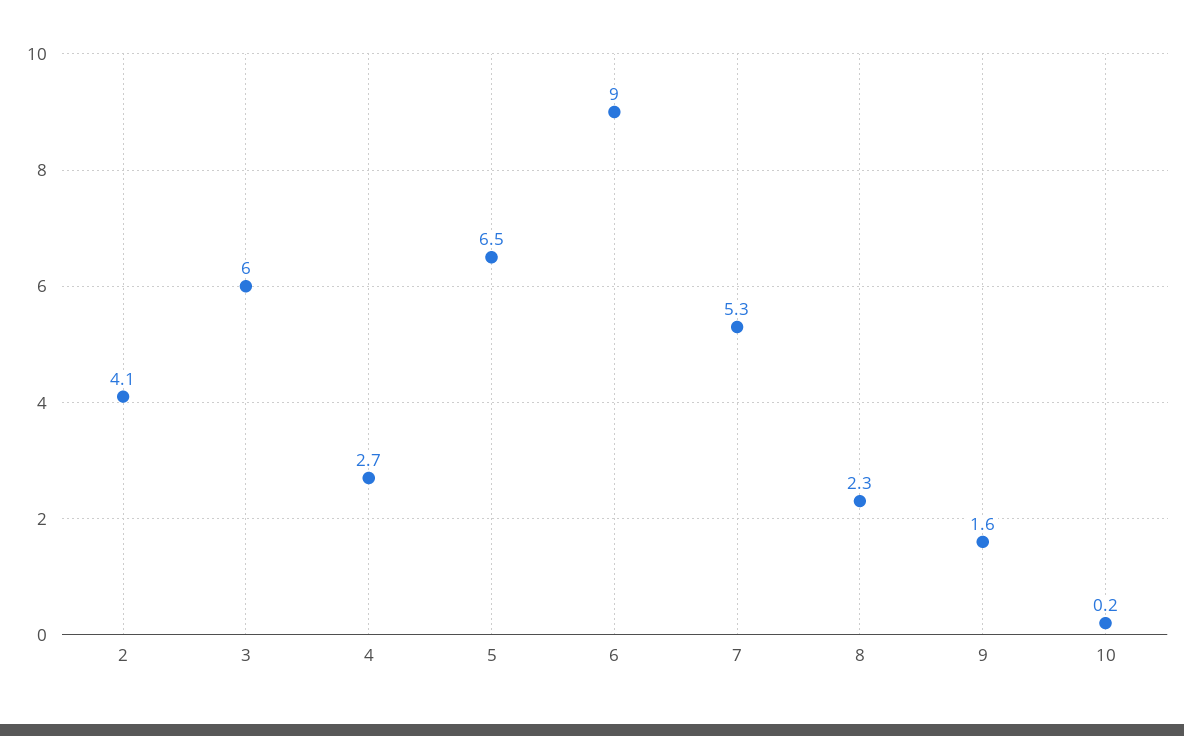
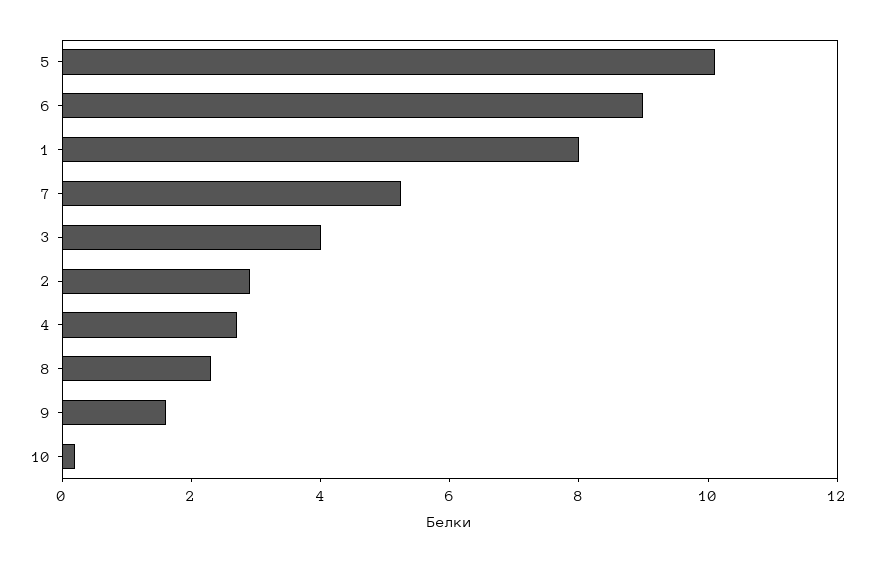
2: 4.1 -> 3
3: 6 -> 4
5: 6.5 -> 10
1: none -> 8

